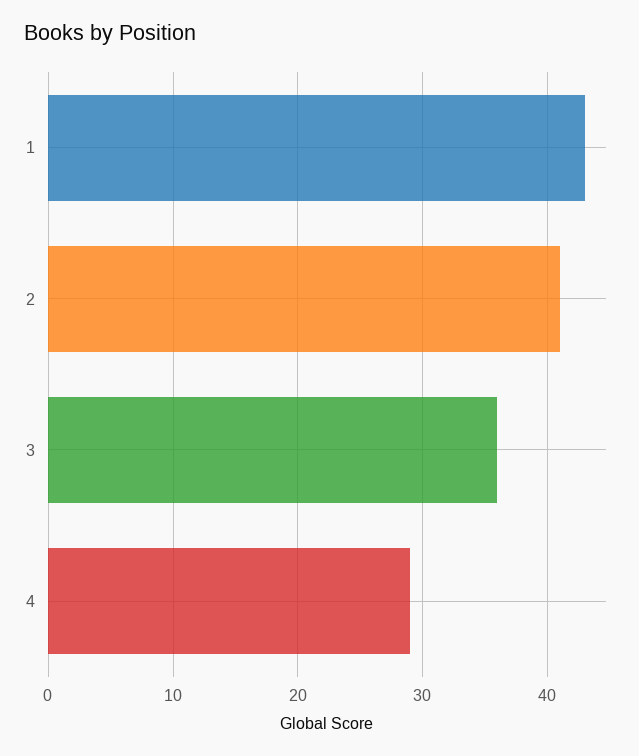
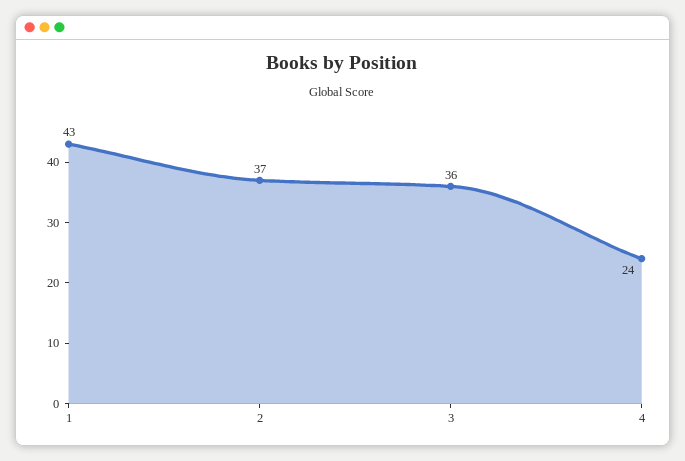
2: 41 -> 37
4: 29 -> 24

